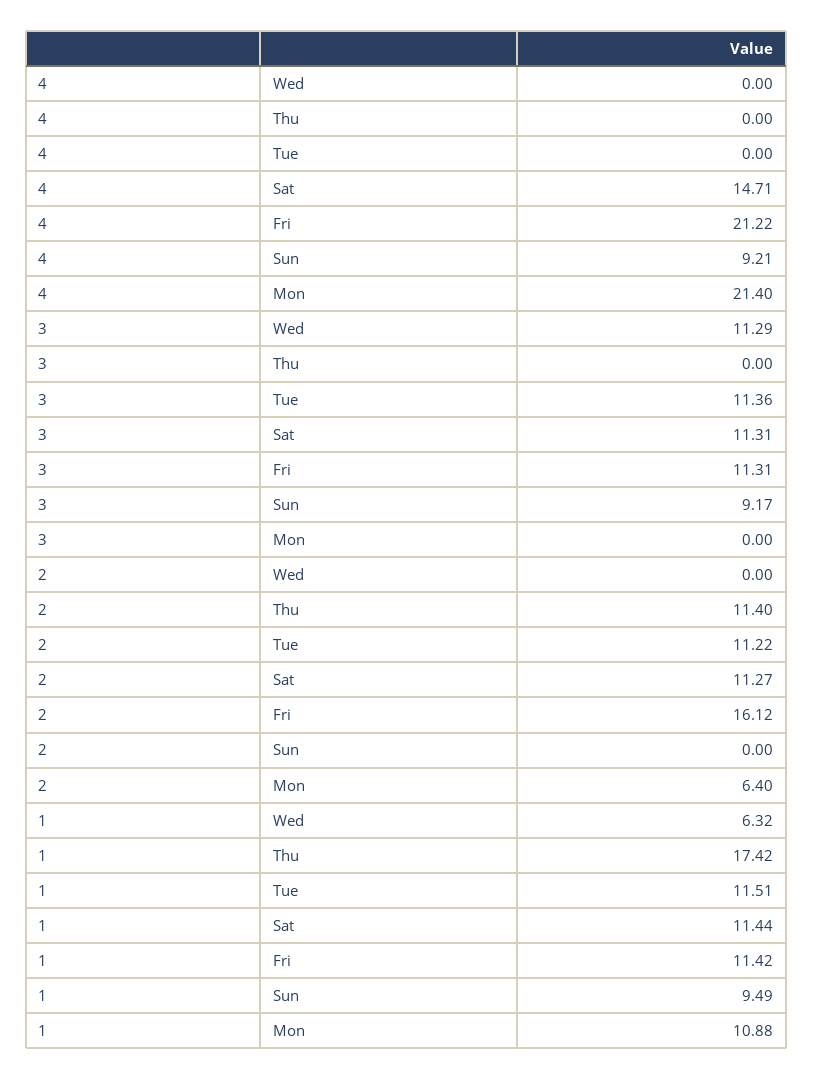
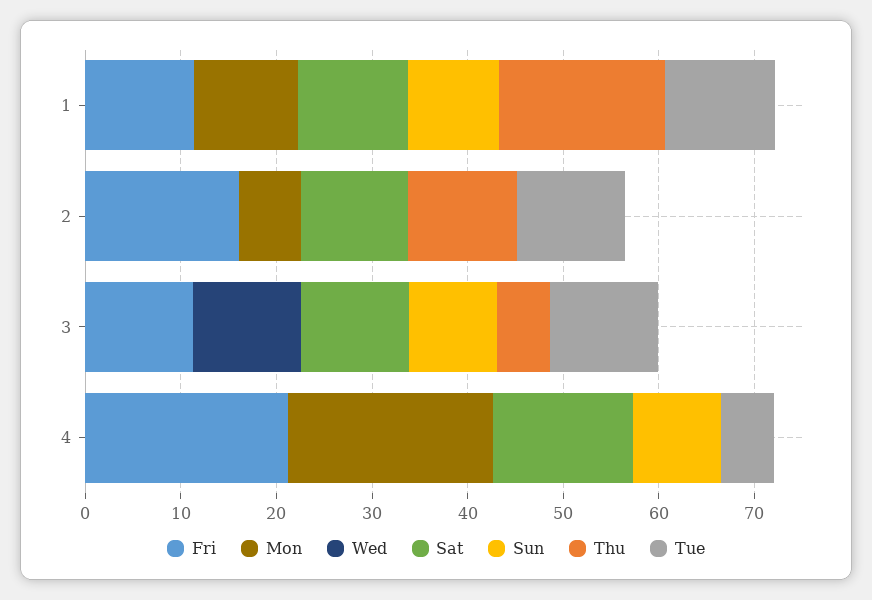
Tue, 4: 0 -> 6
Thu, 3: 0 -> 6
Wed, 1: 6.32 -> 0

